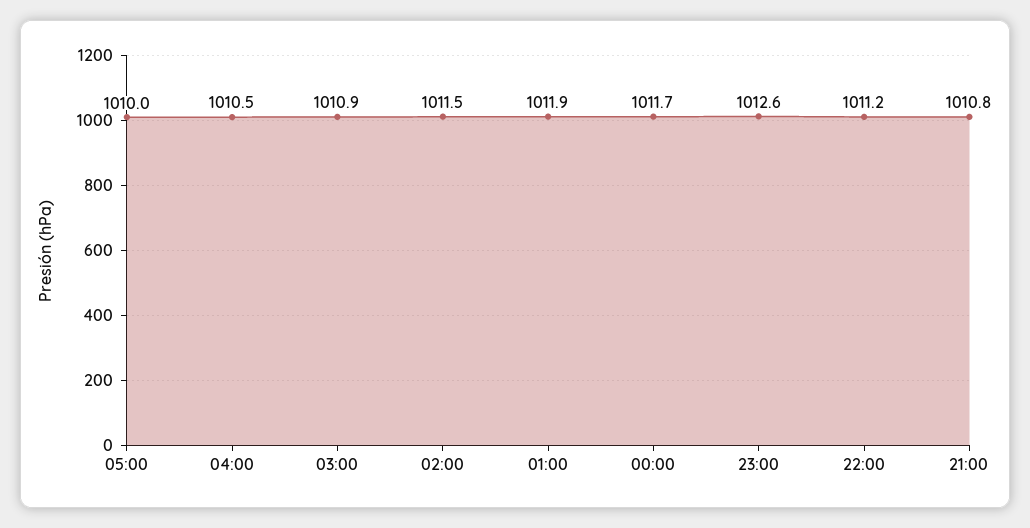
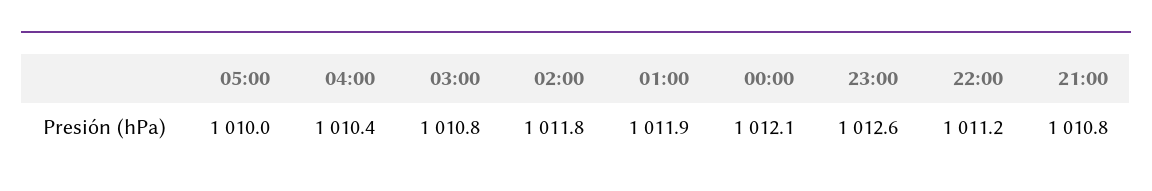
04:00: 1010.5 -> 1010.4
03:00: 1010.9 -> 1010.8
02:00: 1011.5 -> 1011.8
00:00: 1011.7 -> 1012.1

